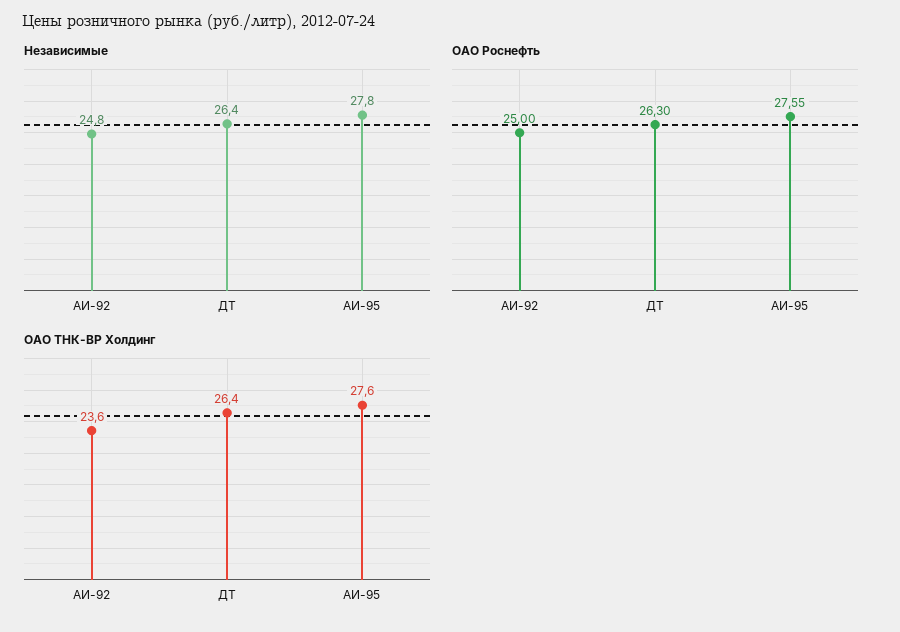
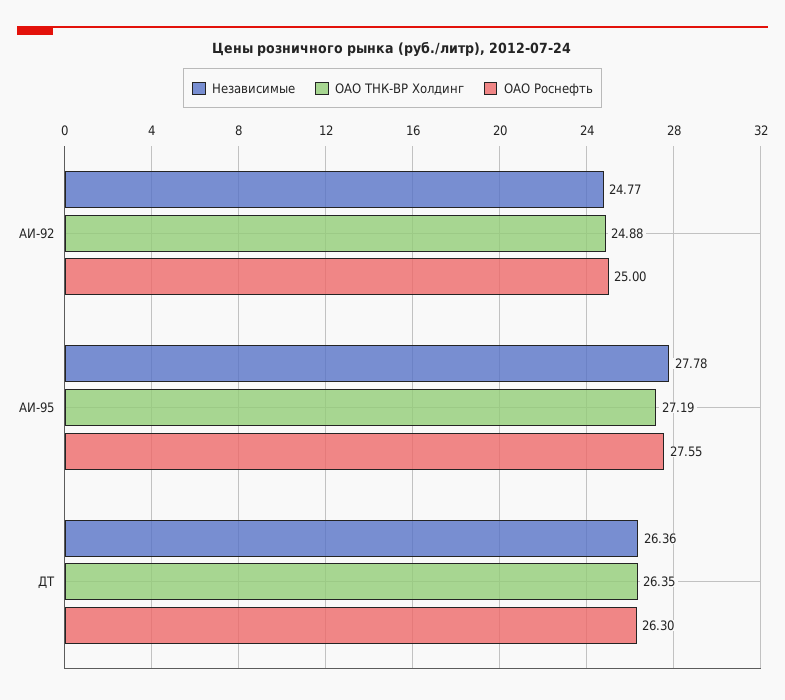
ОАО ТНК-ВР Холдинг, АИ-92: 23.6 -> 24.88
ОАО ТНК-ВР Холдинг, АИ-95: 27.6 -> 27.19

